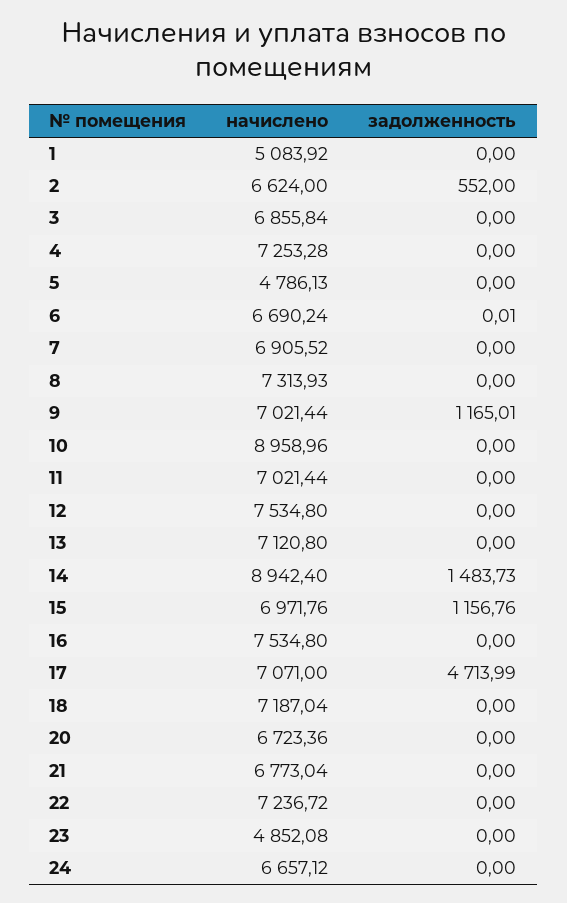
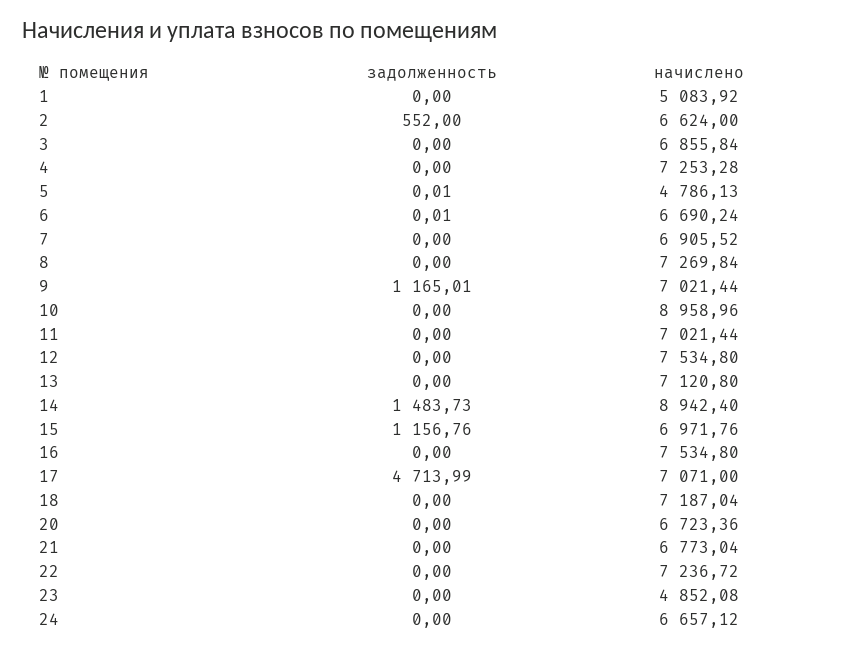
задолженность, 5: 0 -> 0.01
начислено, 8: 7313.93 -> 7269.84

